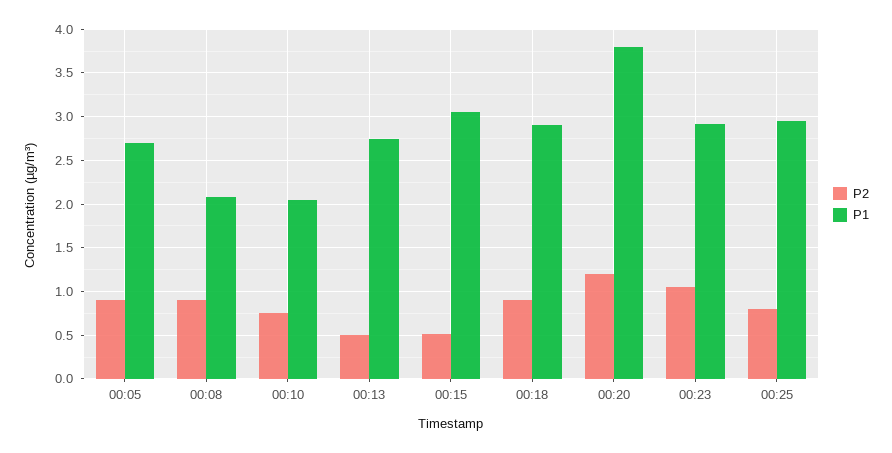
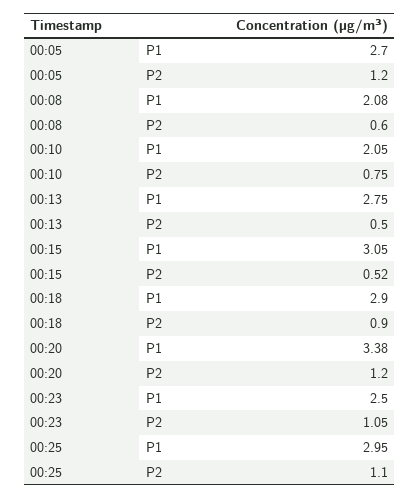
P2, 00:05: 0.9 -> 1.2
P2, 00:08: 0.9 -> 0.6
P1, 00:20: 3.8 -> 3.38
P1, 00:23: 2.9 -> 2.5
P2, 00:25: 0.8 -> 1.1

